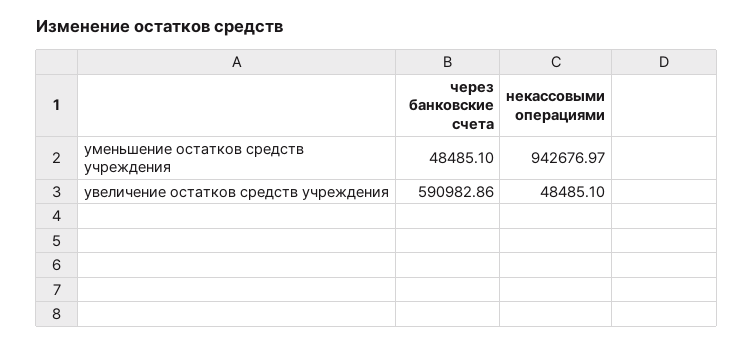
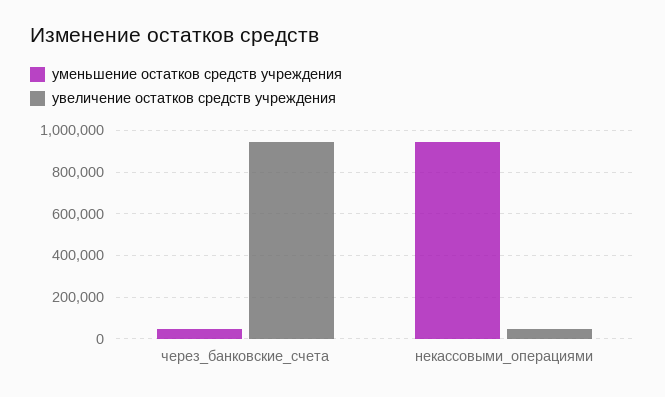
увеличение остатков средств учреждения, через банковские счета: 590982.86 -> 950000

